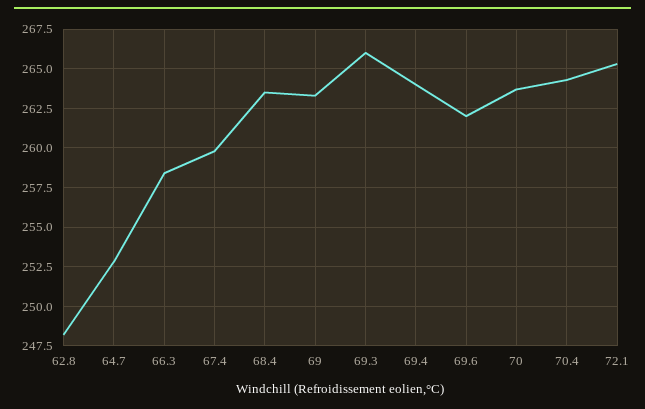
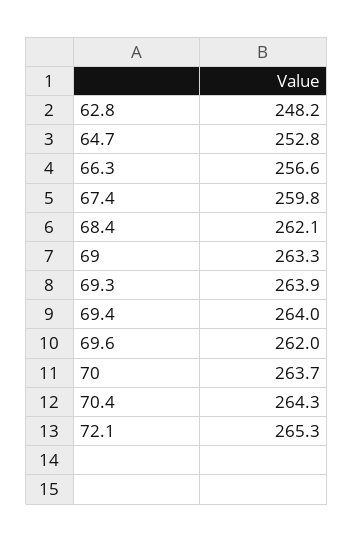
66.3: 258.5 -> 256.6
68.4: 263.5 -> 262.1
69.3: 266 -> 263.9

